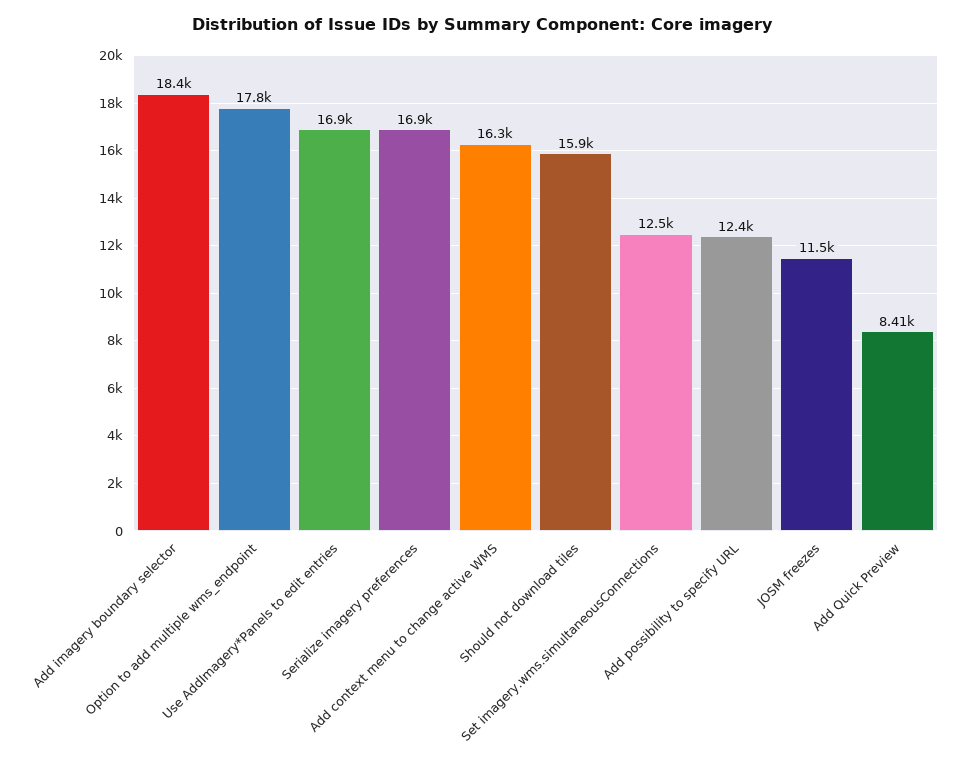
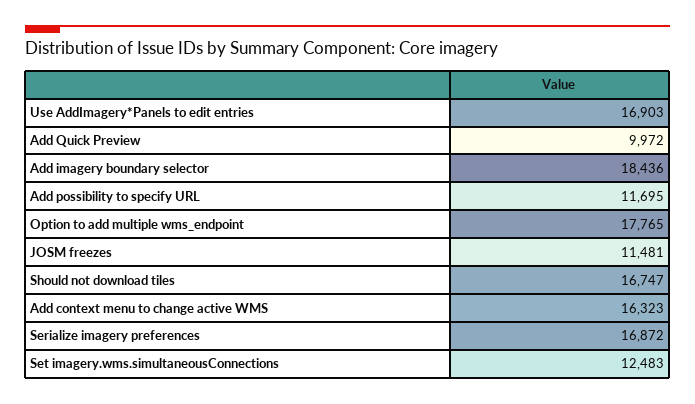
Should not download tiles: 15900 -> 16747
Add possibility to specify URL: 12400 -> 11695
Add Quick Preview: 8410 -> 9972

